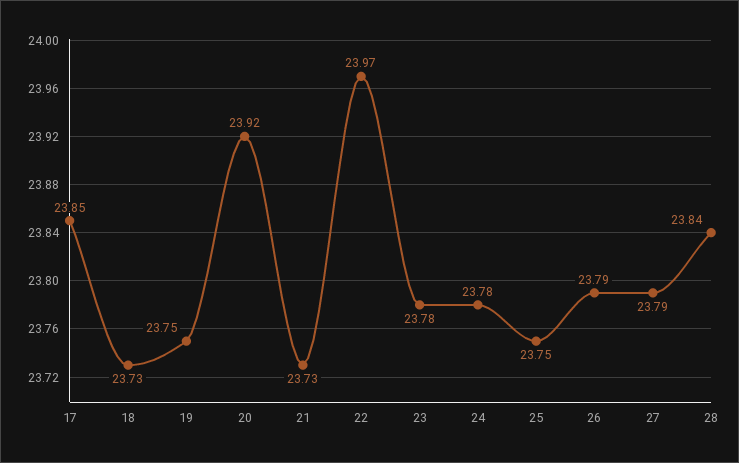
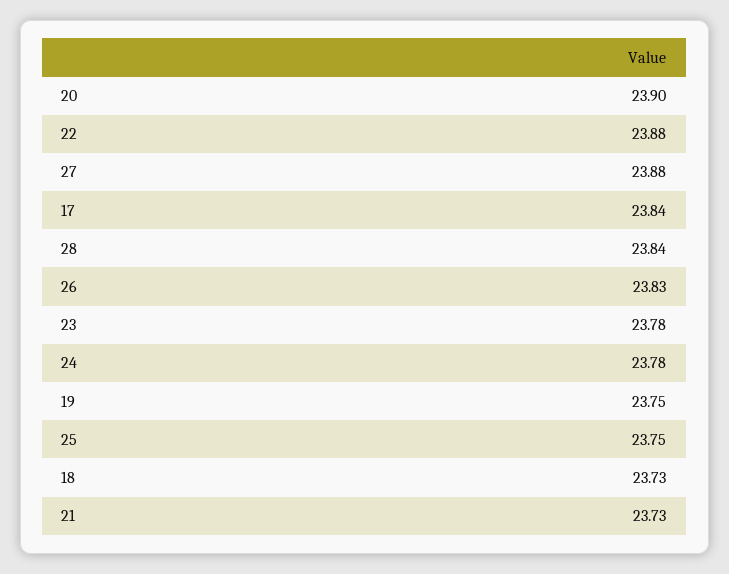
17: 23.85 -> 23.84
20: 23.92 -> 23.9
22: 23.97 -> 23.88
26: 23.79 -> 23.83
27: 23.79 -> 23.88

